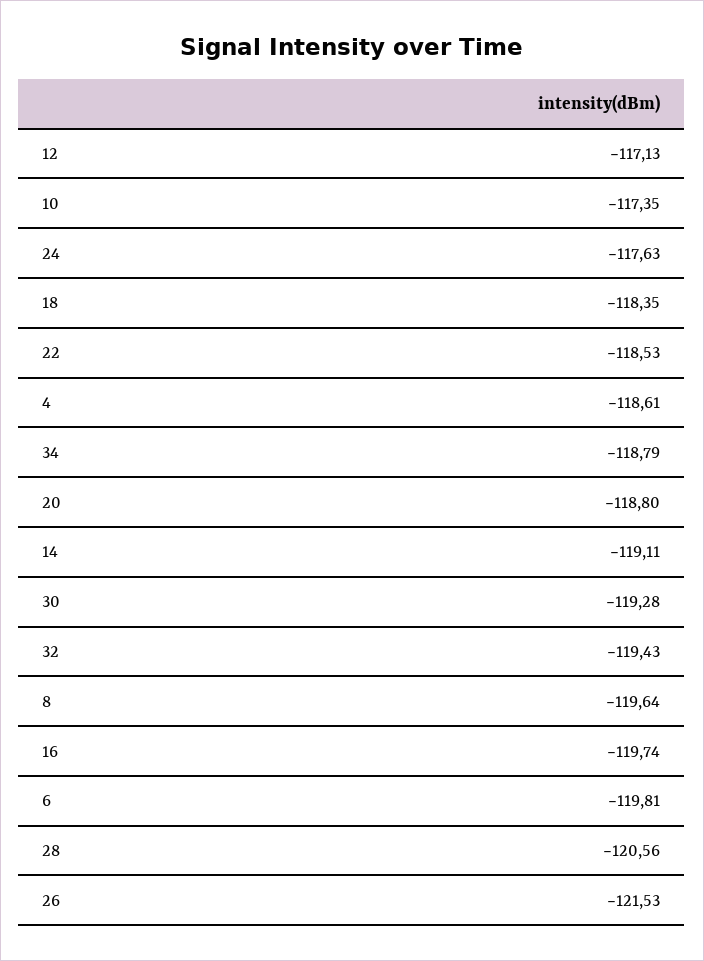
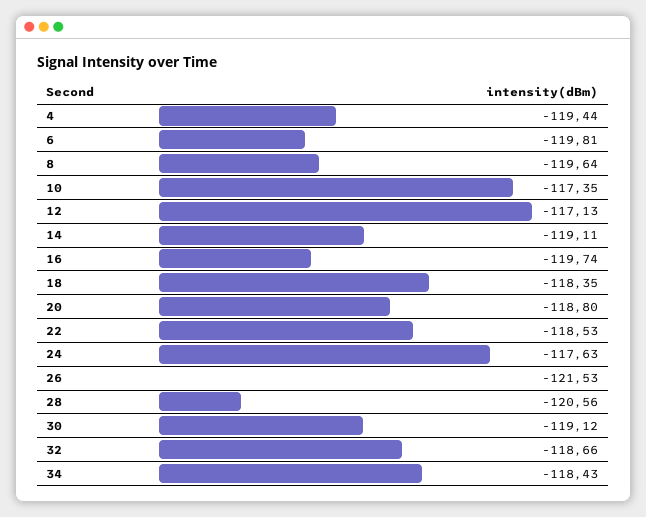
4: -118.61 -> -119.44
34: -118.79 -> -118.43
30: -119.28 -> -119.12
32: -119.43 -> -118.66

